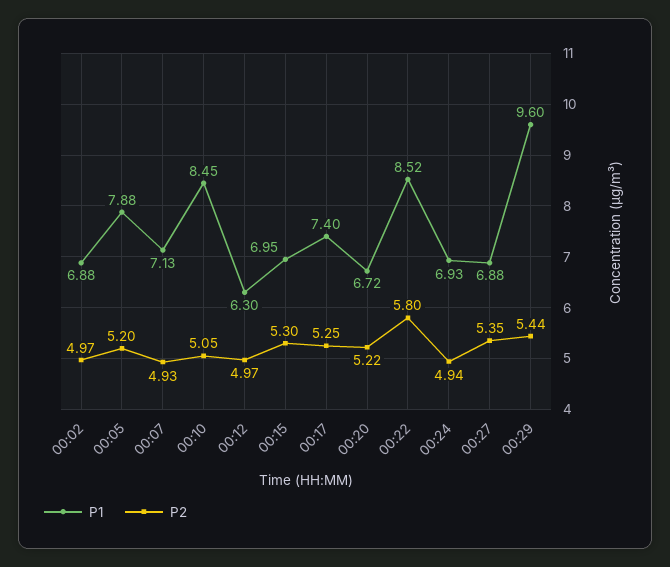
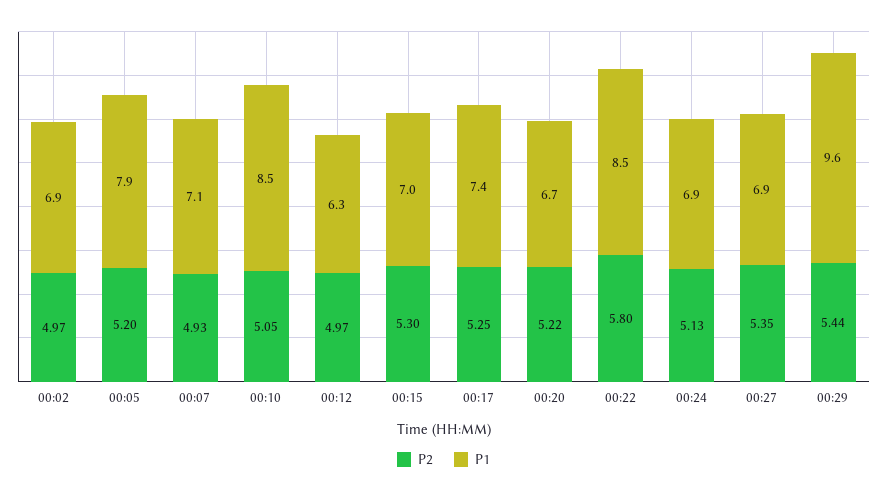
P2, 00:24: 4.94 -> 5.13

